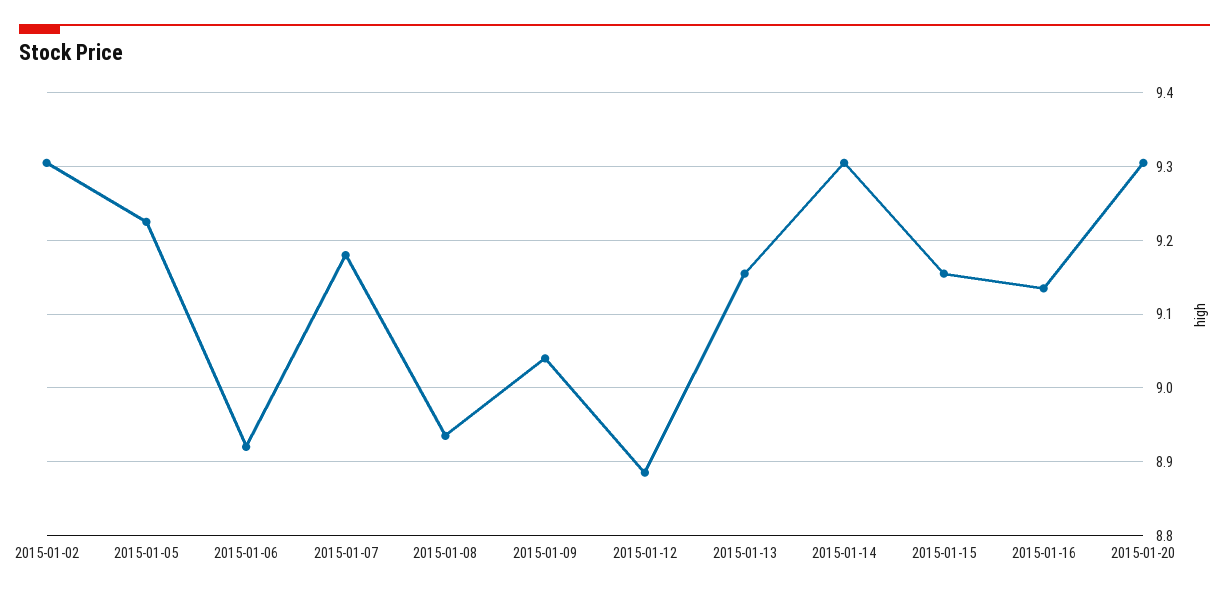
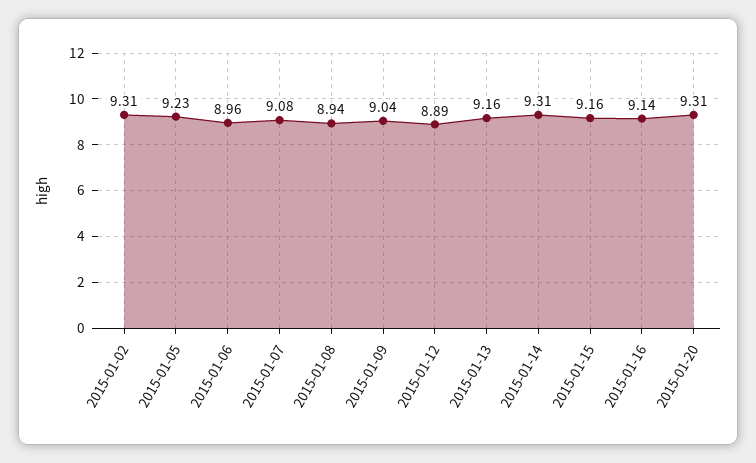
2015-01-06: 8.92 -> 8.96
2015-01-07: 9.18 -> 9.08

